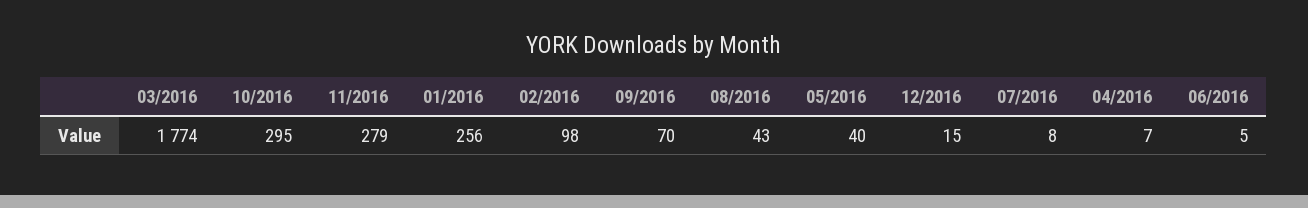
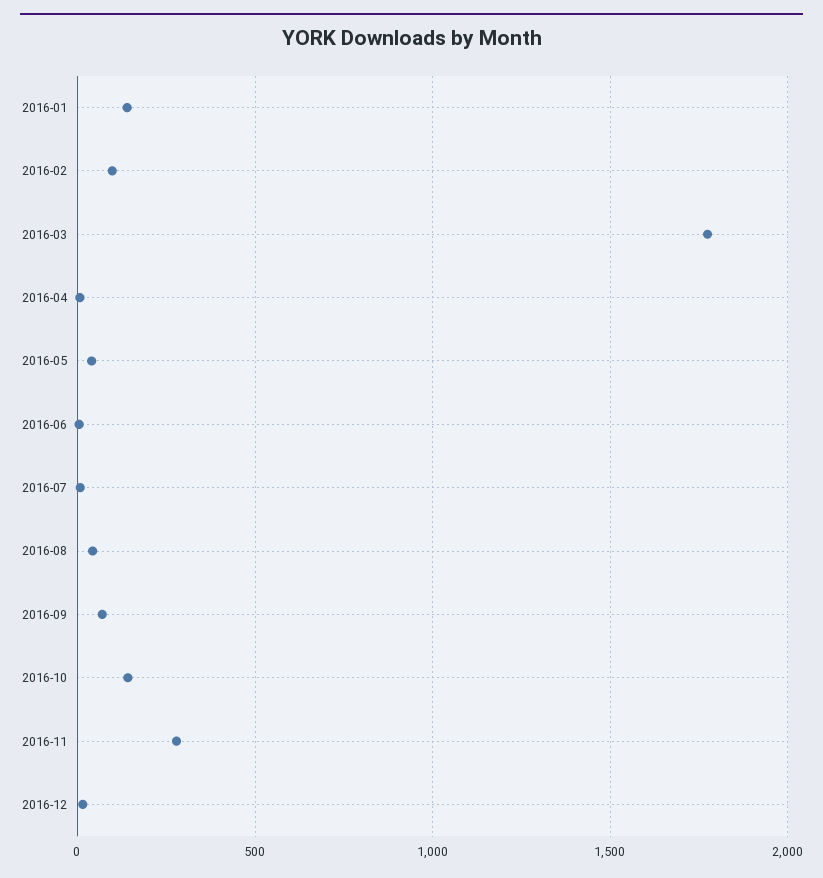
10/2016: 295 -> 150
01/2016: 256 -> 150

